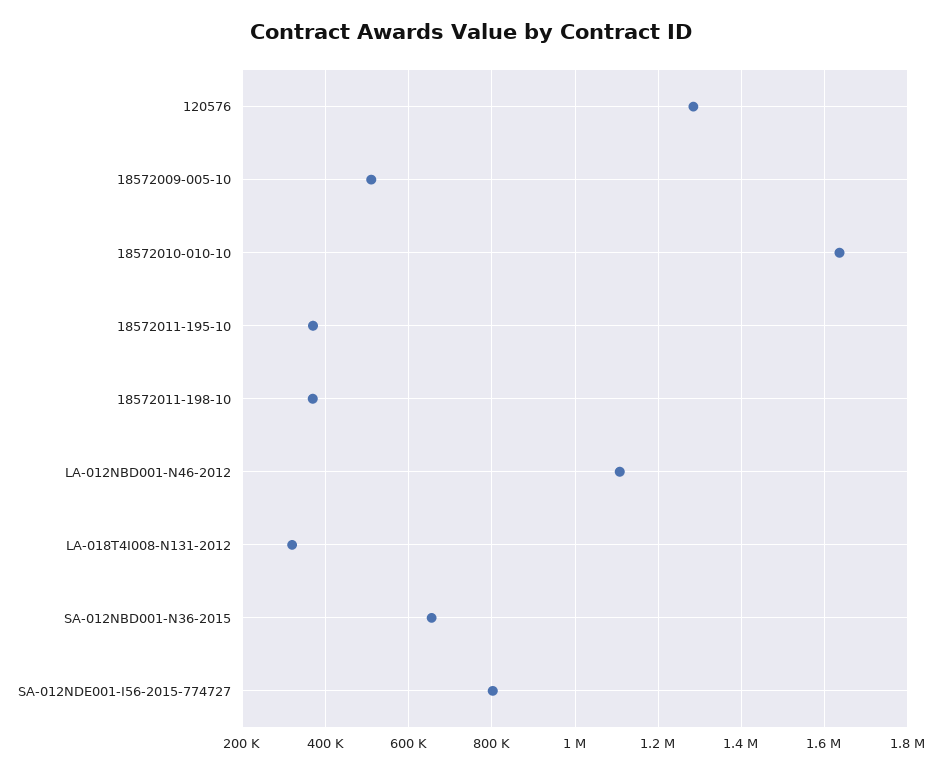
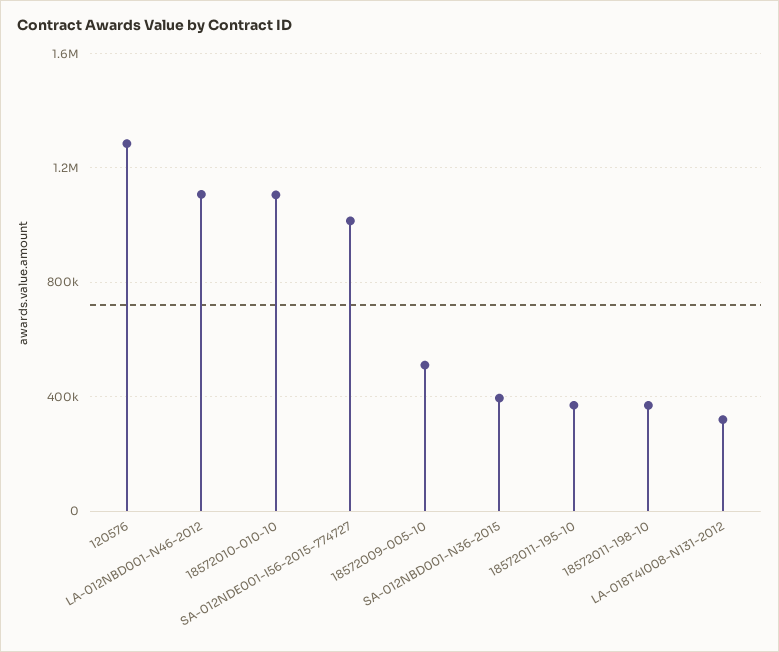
18572010-010-10: 1640000 -> 1100000
SA-012NBD001-N36-2015: 660000 -> 400000
SA-012NDE001-I56-2015-774727: 800000 -> 1000000

